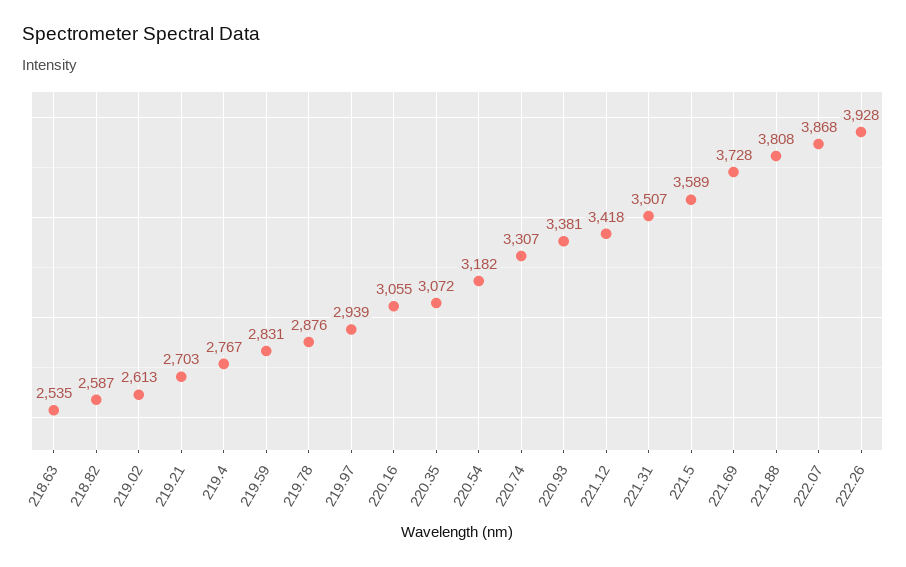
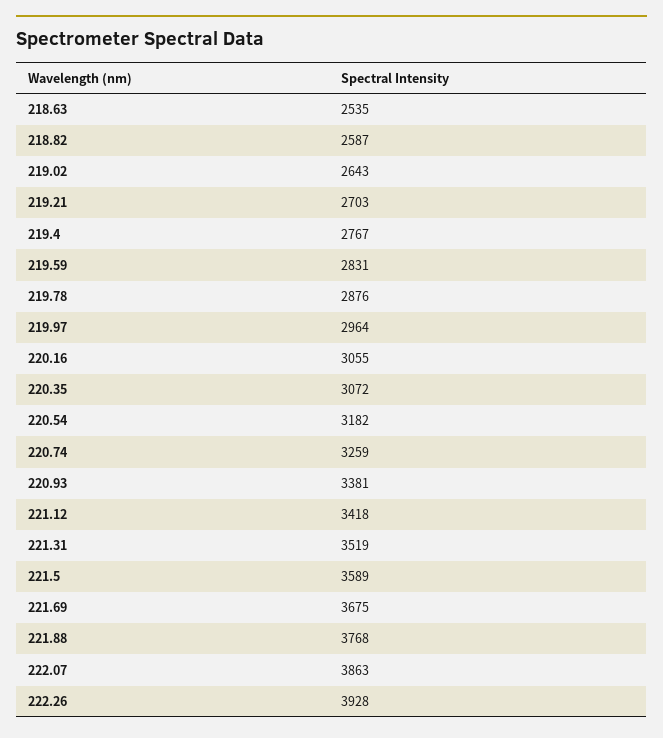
219.02: 2613 -> 2643
219.97: 2939 -> 2964
220.74: 3307 -> 3259
221.31: 3507 -> 3519
221.69: 3728 -> 3675
221.88: 3808 -> 3768
222.07: 3868 -> 3863

